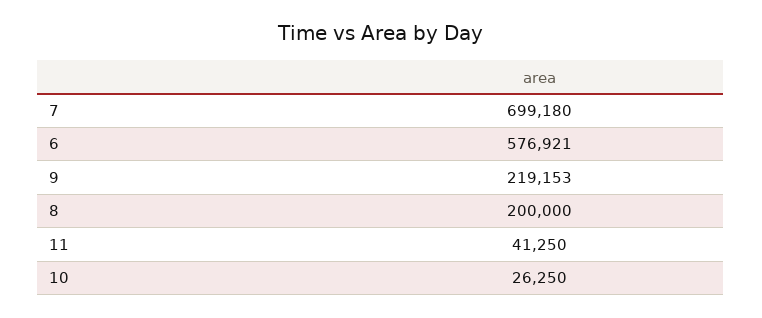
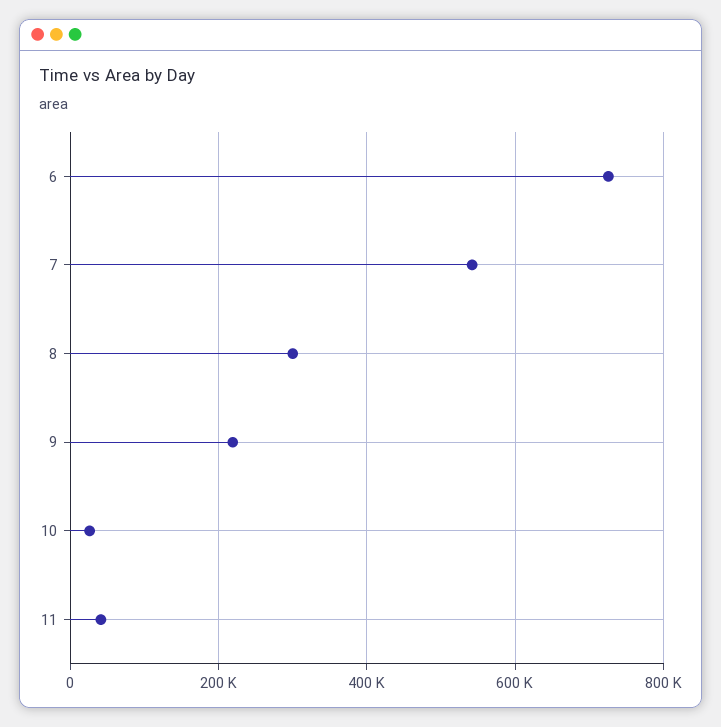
7: 699180 -> 540000
6: 576921 -> 720000
8: 200000 -> 300000

